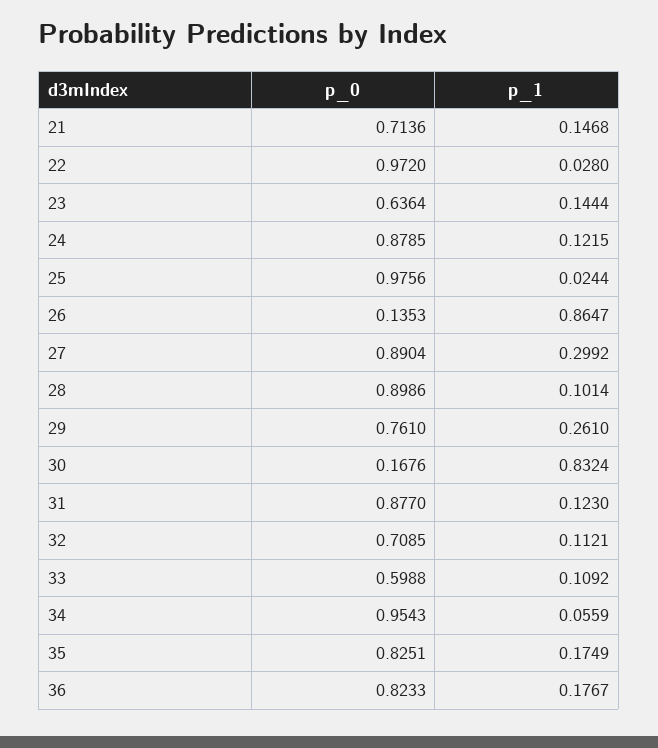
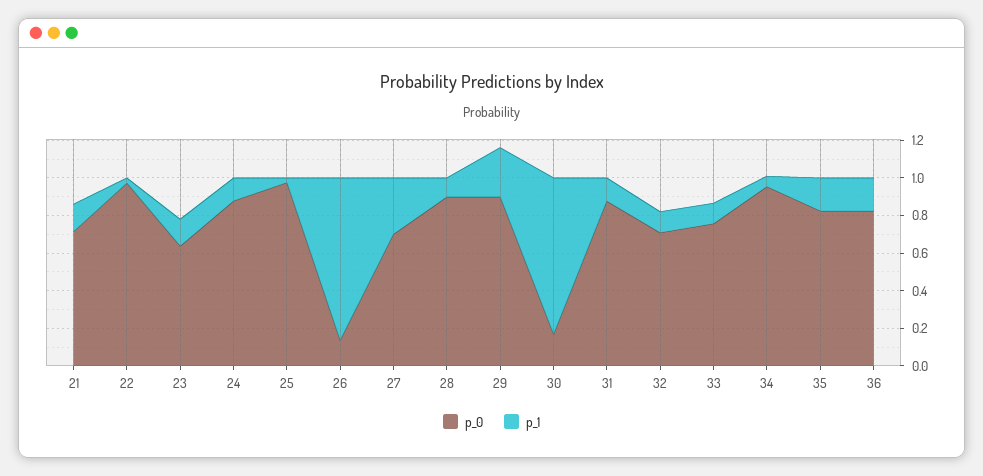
p_0, 27: 0.8904 -> 0.7
p_0, 29: 0.761 -> 0.9
p_0, 33: 0.5988 -> 0.75

